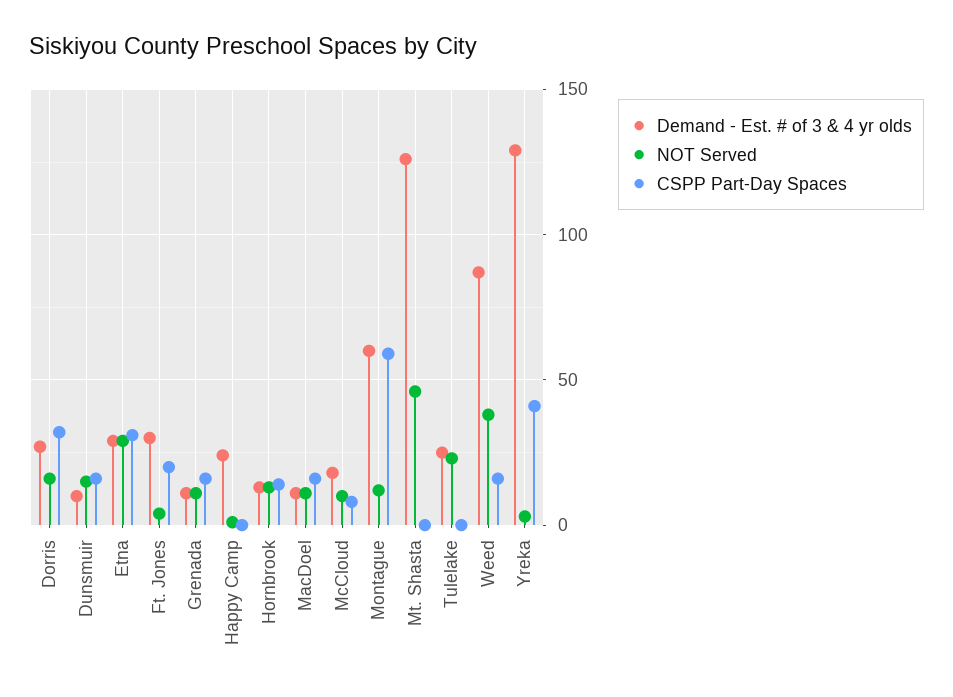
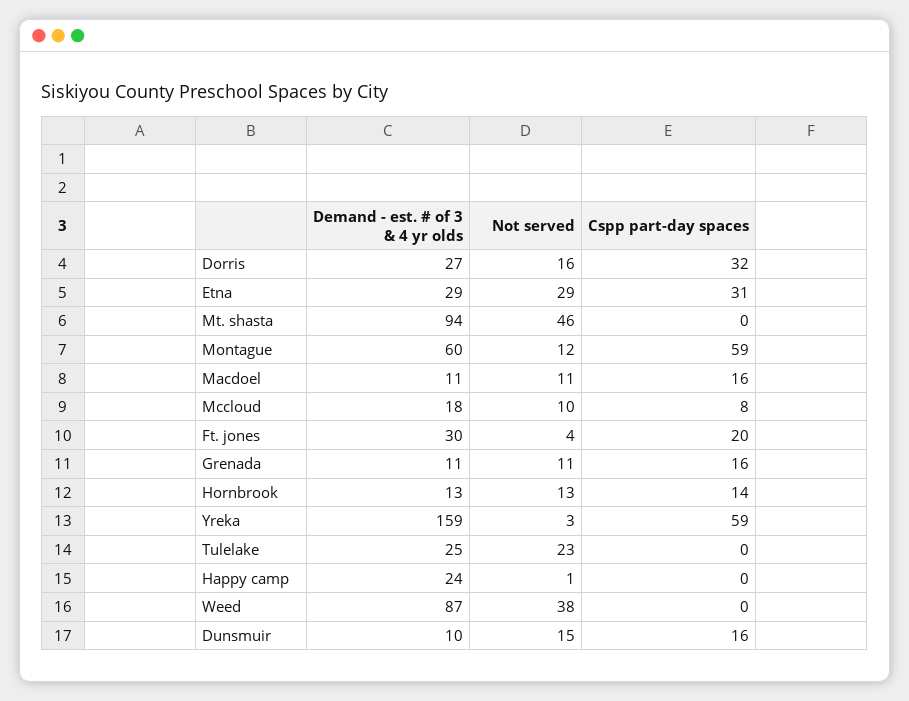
Demand - Est. # of 3 & 4 yr olds, Mt. Shasta: 125 -> 94
CSPP Part-Day Spaces, Weed: 15 -> 0
Demand - Est. # of 3 & 4 yr olds, Yreka: 130 -> 159
CSPP Part-Day Spaces, Yreka: 40 -> 59

